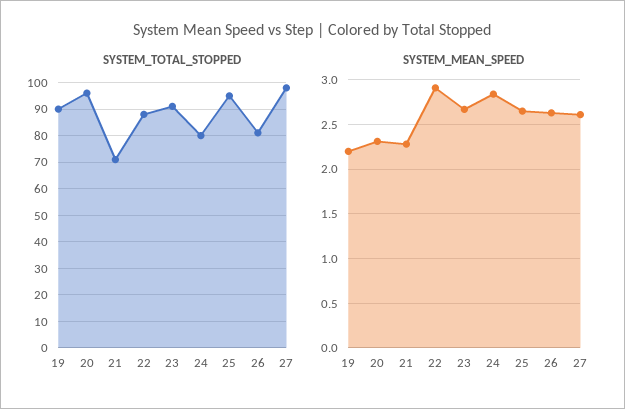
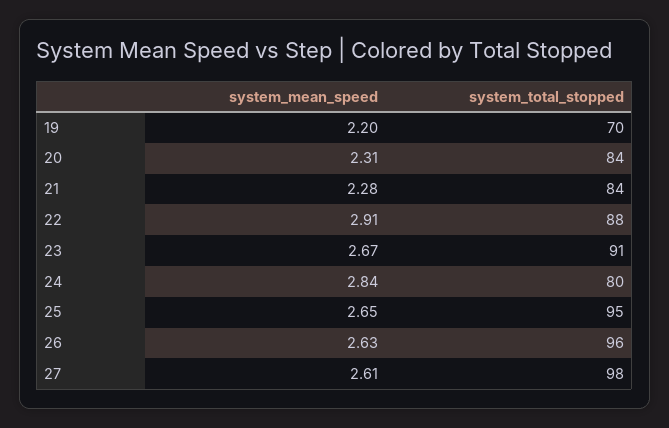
SYSTEM_TOTAL_STOPPED, 19: 90 -> 70
SYSTEM_TOTAL_STOPPED, 20: 95 -> 84
SYSTEM_TOTAL_STOPPED, 21: 70 -> 84
SYSTEM_TOTAL_STOPPED, 26: 80 -> 96

